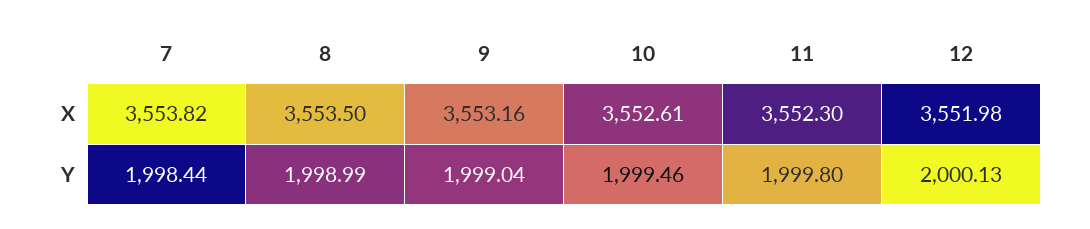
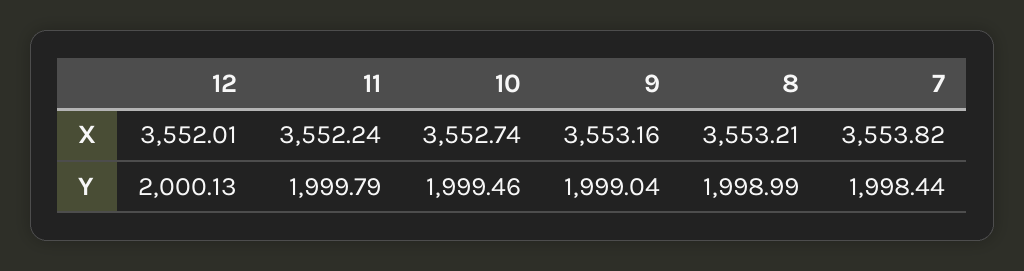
8, X: 3553.5 -> 3553.21
10, X: 3552.61 -> 3552.74
11, X: 3552.3 -> 3552.24
12, X: 3551.98 -> 3552.01
11, Y: 1999.8 -> 1999.79

